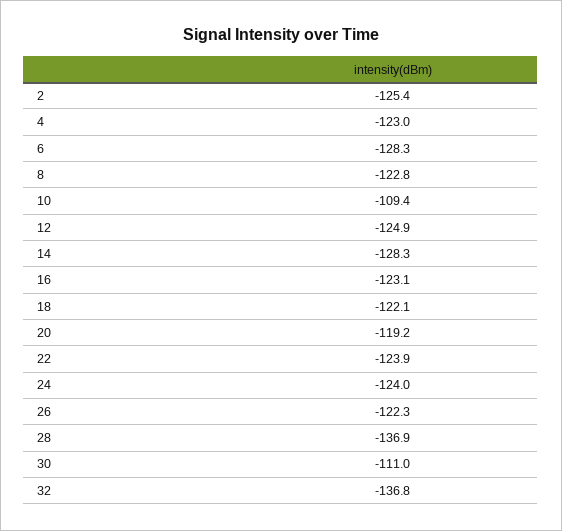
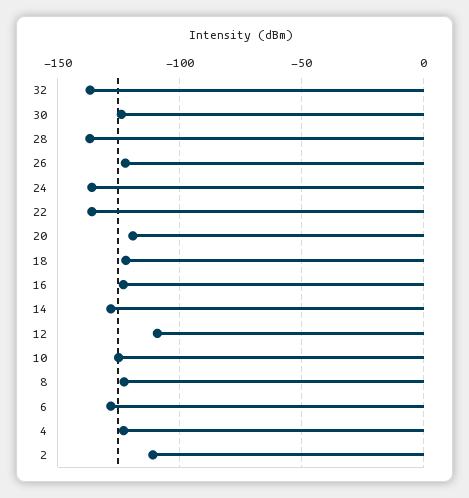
2: -125.4 -> -110
10: -109.4 -> -125
12: -124.9 -> -110
22: -123.9 -> -135
24: -124 -> -135
30: -111 -> -125

